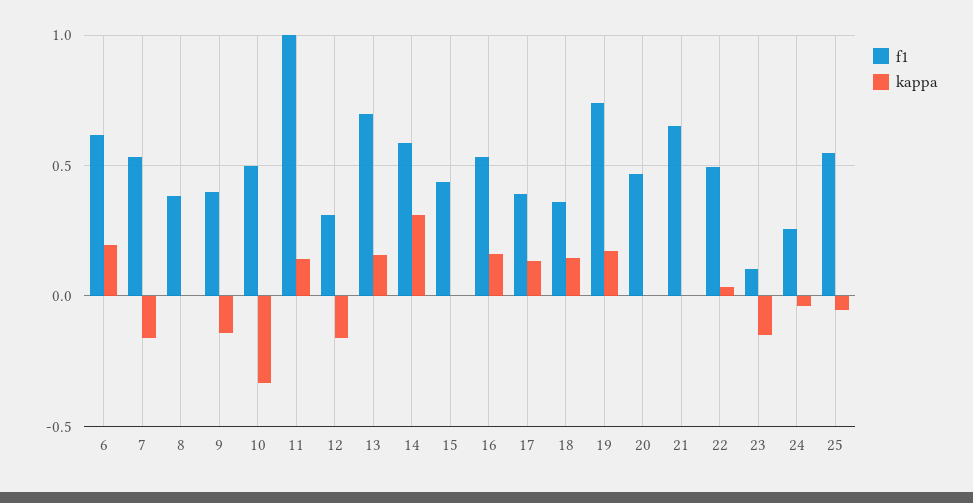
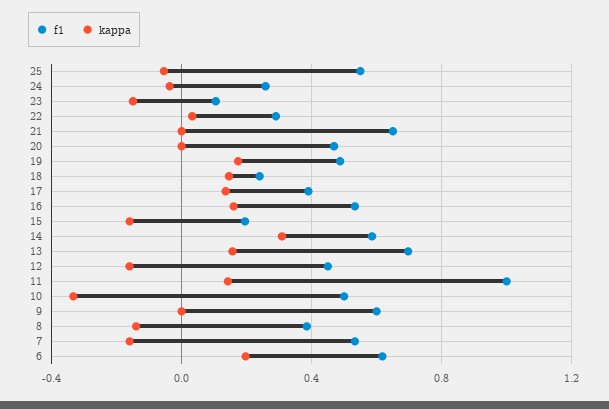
kappa, 8: 0 -> -0.15
f1, 9: 0.4 -> 0.6
kappa, 9: -0.15 -> 0
f1, 12: 0.3 -> 0.45
f1, 15: 0.45 -> 0.2
kappa, 15: 0 -> -0.15
f1, 18: 0.35 -> 0.25
f1, 19: 0.75 -> 0.5
f1, 22: 0.5 -> 0.3

